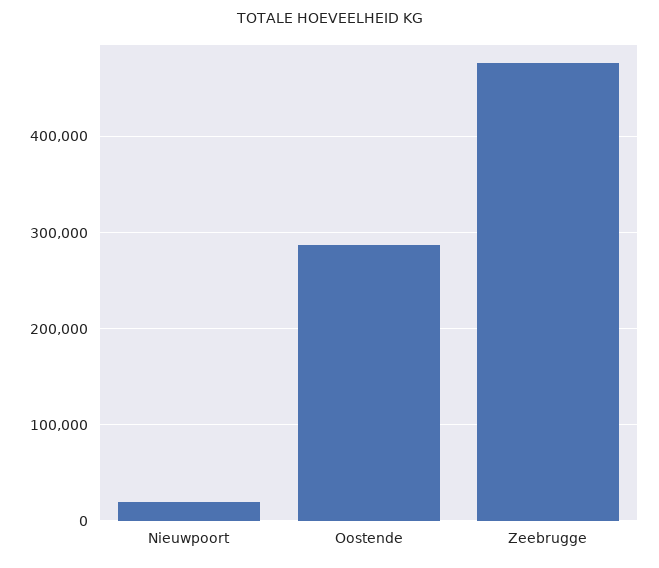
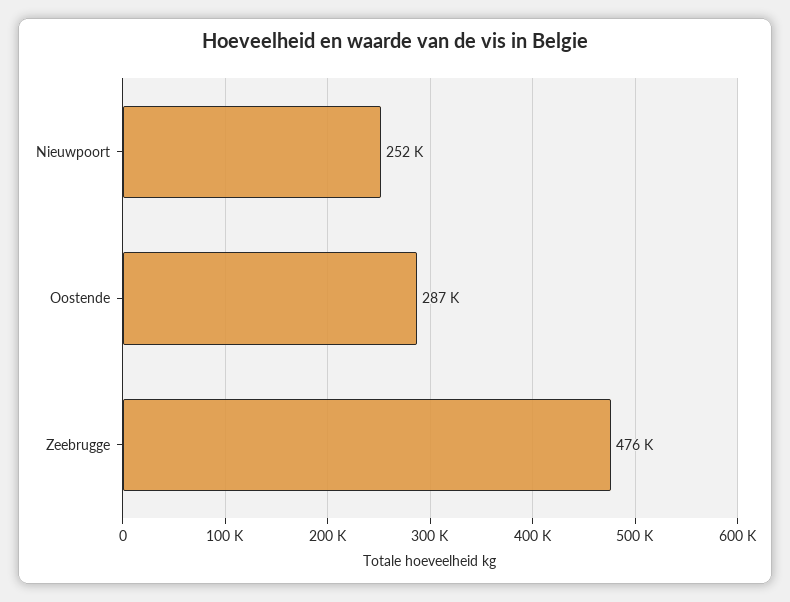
Nieuwpoort: 20000 -> 252000

